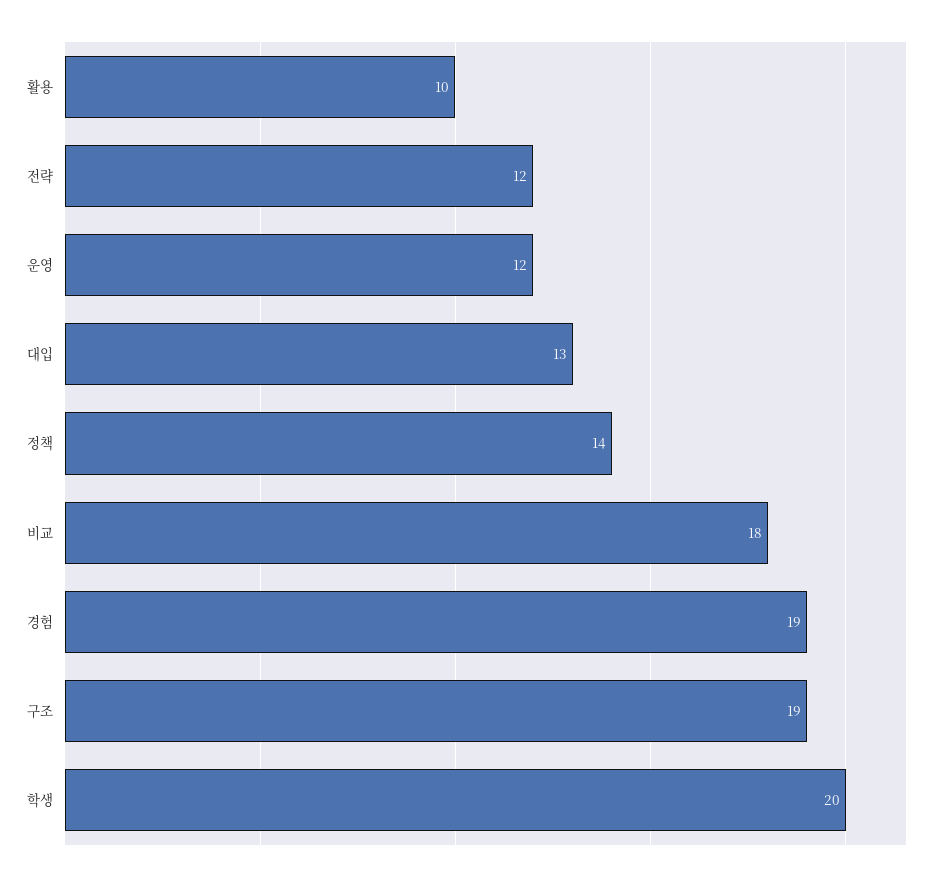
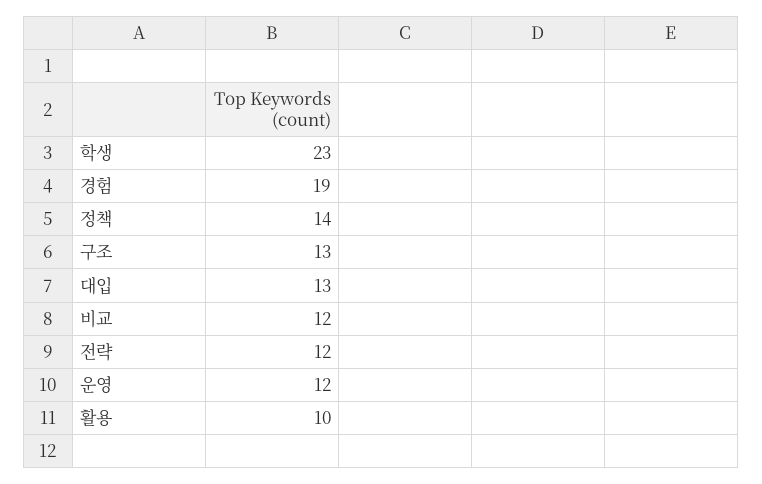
비교: 18 -> 12
구조: 19 -> 13
학생: 20 -> 23

